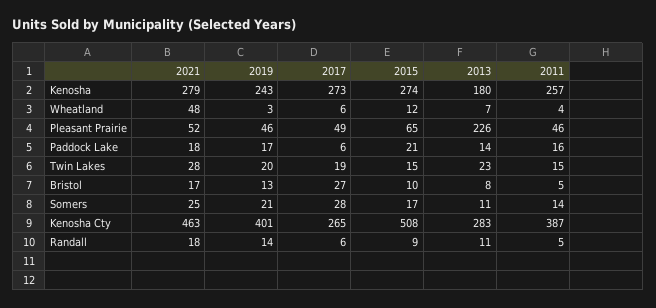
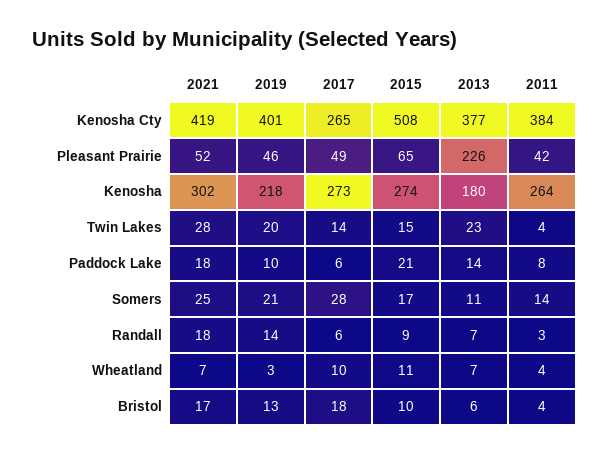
2021, Kenosha: 279 -> 302
2019, Kenosha: 243 -> 218
2011, Kenosha: 257 -> 264
2021, Wheatland: 48 -> 7
2017, Wheatland: 6 -> 10
2015, Wheatland: 12 -> 11
2011, Pleasant Prairie: 46 -> 42
2019, Paddock Lake: 17 -> 10
2011, Paddock Lake: 16 -> 8
2017, Twin Lakes: 19 -> 14
2011, Twin Lakes: 15 -> 4
2017, Bristol: 27 -> 18
2013, Bristol: 8 -> 6
2011, Bristol: 5 -> 4
2021, Kenosha Cty: 463 -> 419
2013, Kenosha Cty: 283 -> 377
2011, Kenosha Cty: 387 -> 384
2013, Randall: 11 -> 7
2011, Randall: 5 -> 3

